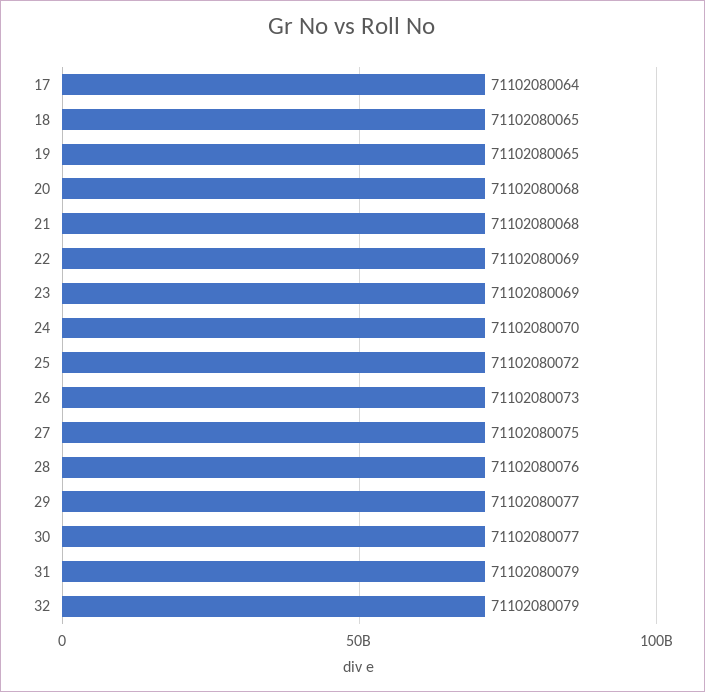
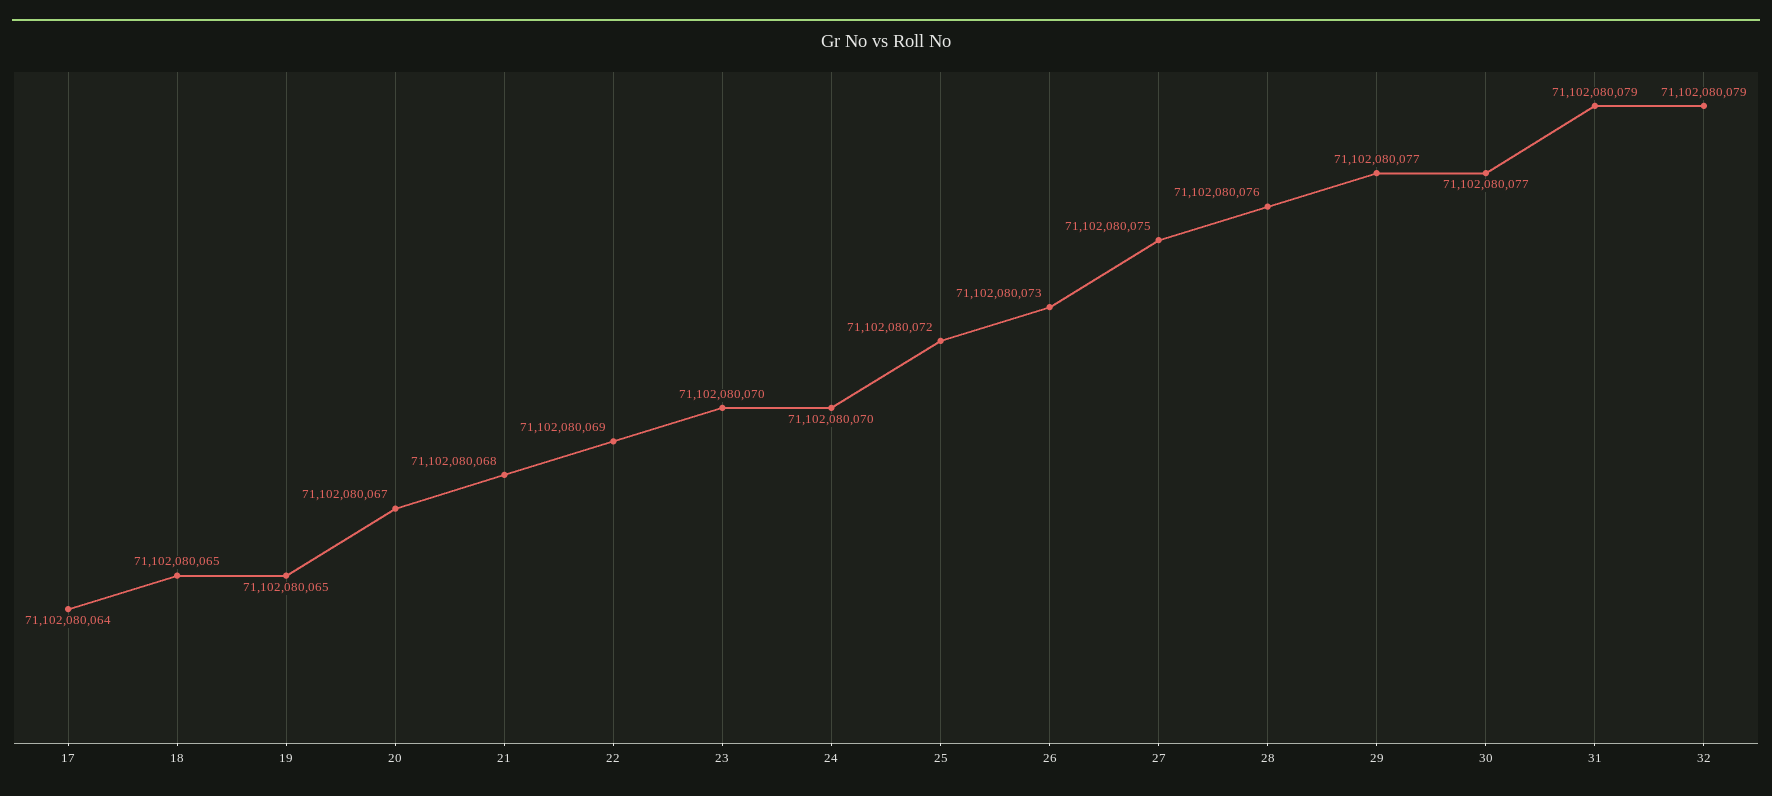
20: 71102080068 -> 71102080067
23: 71102080069 -> 71102080070

